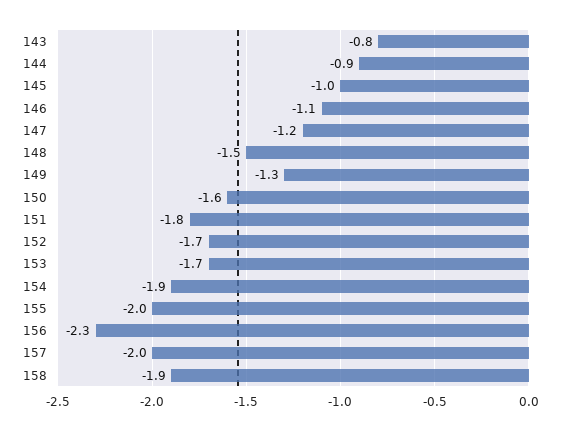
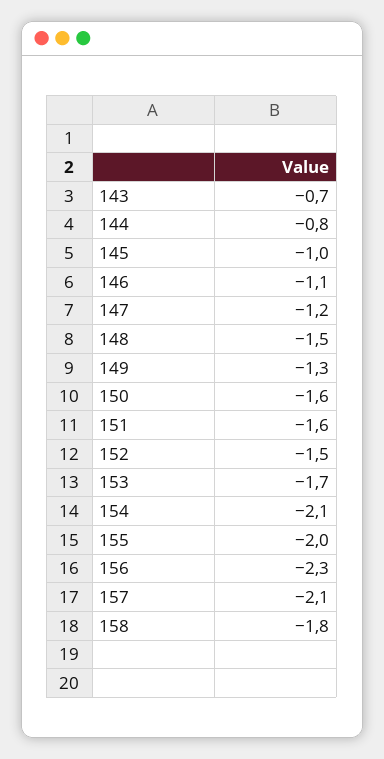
143: -0.8 -> -0.7
144: -0.9 -> -0.8
151: -1.8 -> -1.6
152: -1.7 -> -1.5
154: -1.9 -> -2.1
157: -2 -> -2.1
158: -1.9 -> -1.8

